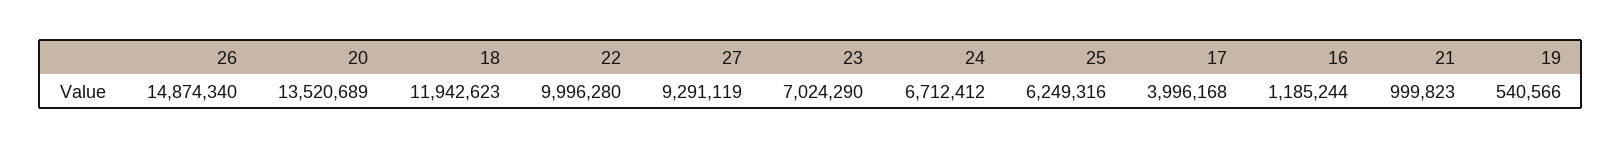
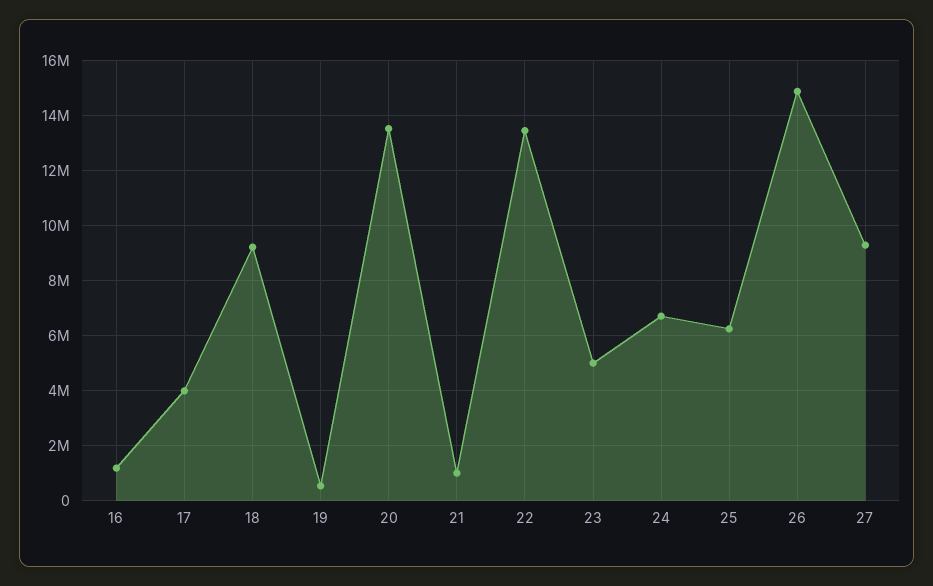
18: 11942623 -> 9250000
22: 9996280 -> 13500000
23: 7024290 -> 5000000

